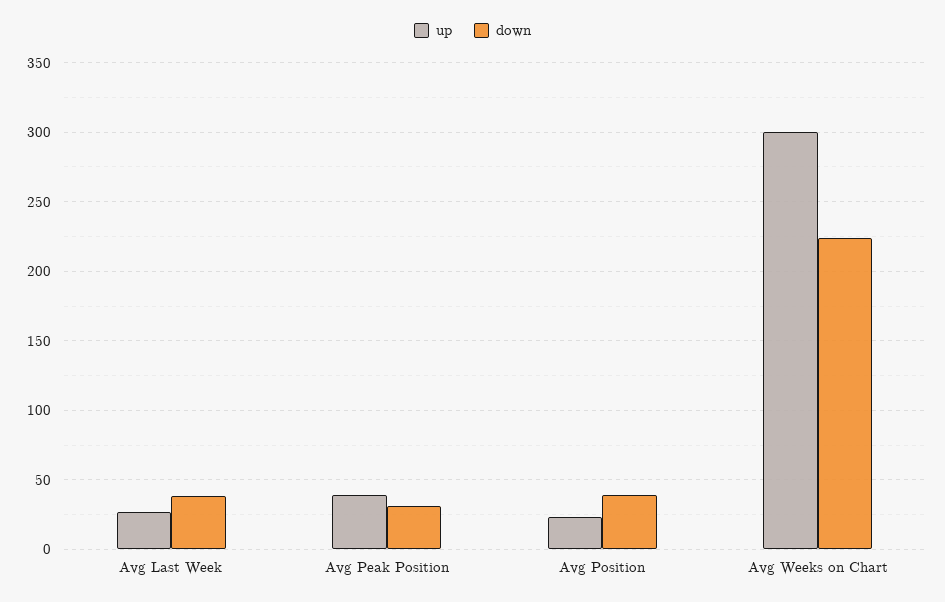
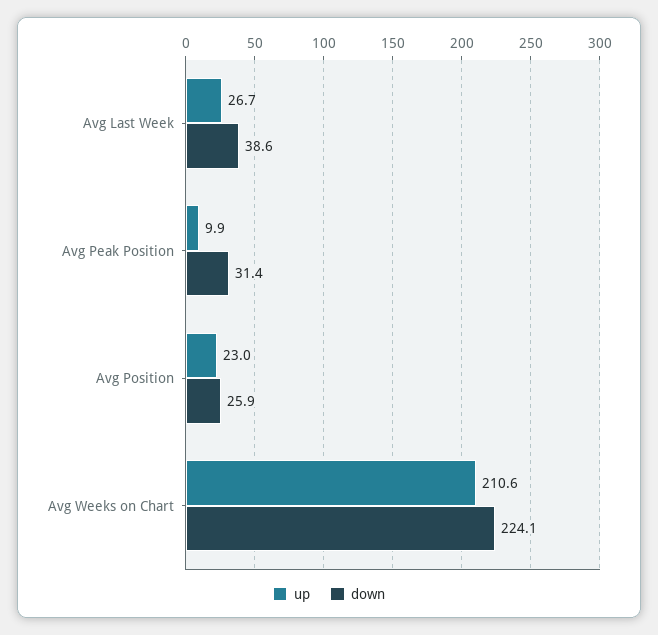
up, Avg Peak Position: 40 -> 9.9
down, Avg Position: 40 -> 25.9
up, Avg Weeks on Chart: 300 -> 210.6

